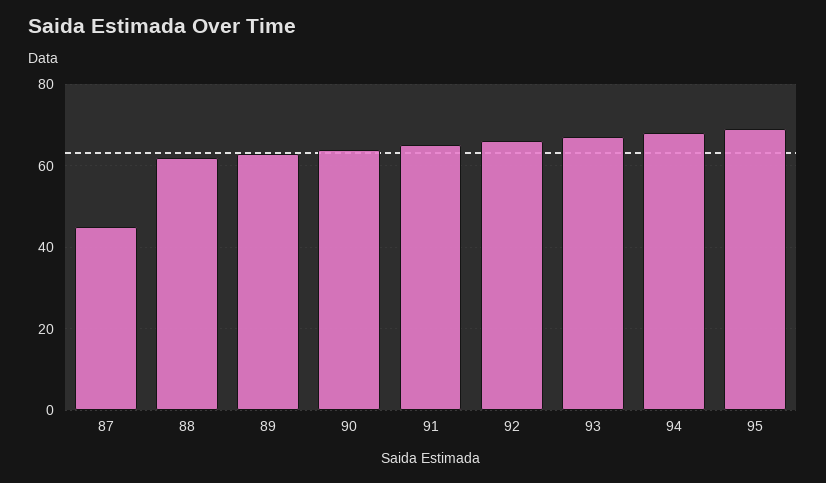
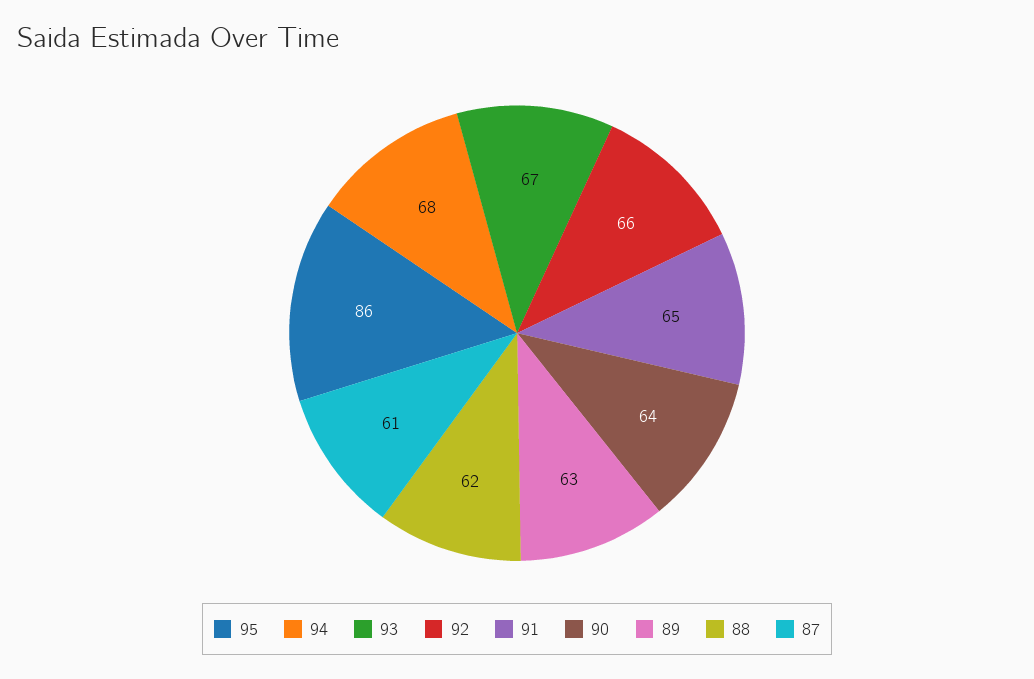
87: 45 -> 61
95: 70 -> 86

